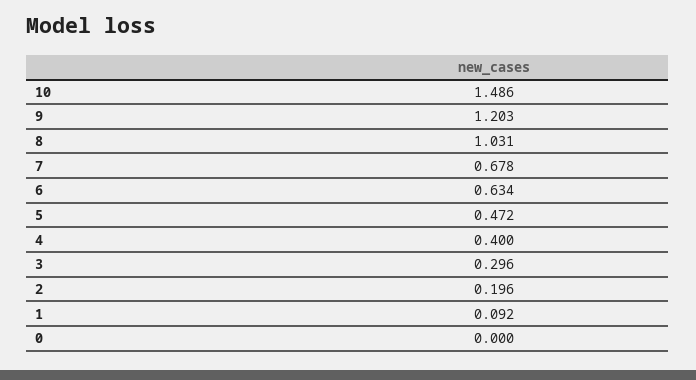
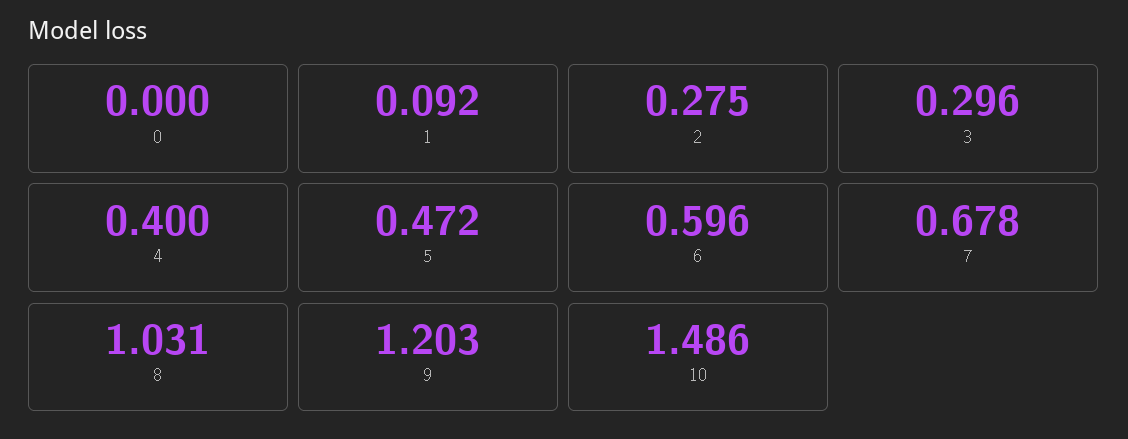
6: 0.634 -> 0.596
2: 0.196 -> 0.275

